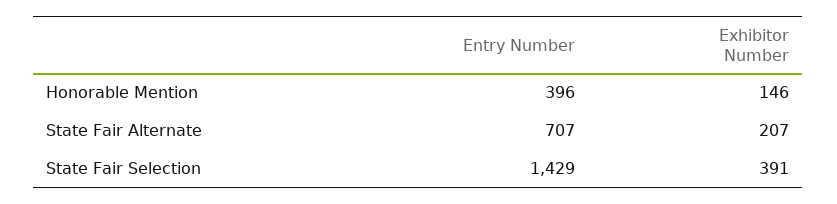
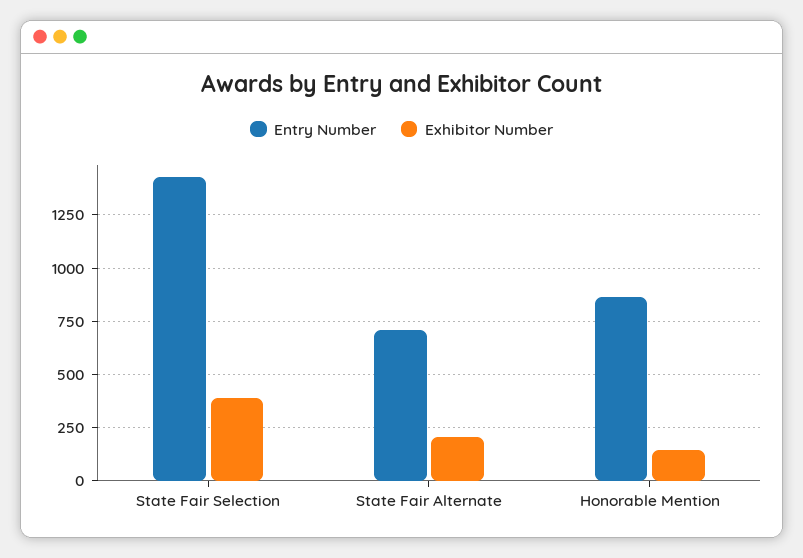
Entry Number, Honorable Mention: 396 -> 850

